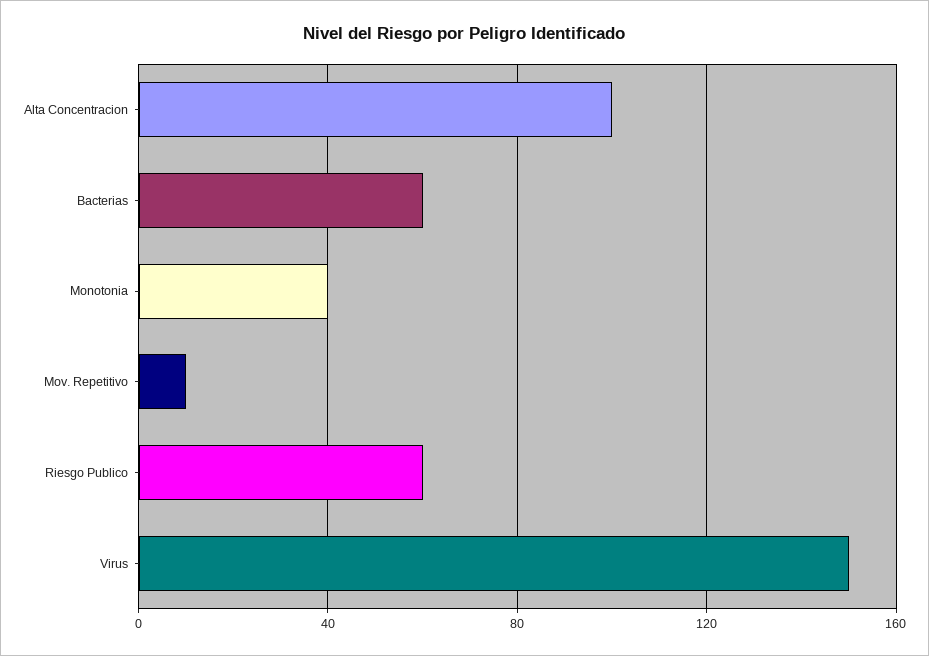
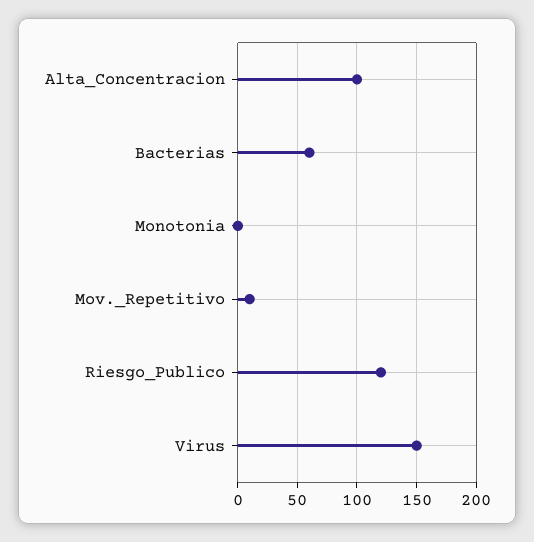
Monotonia: 40 -> 0
Riesgo Publico: 60 -> 120

